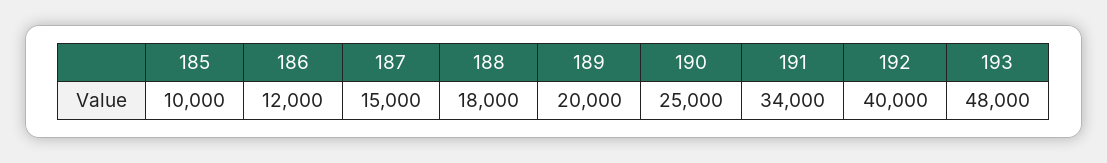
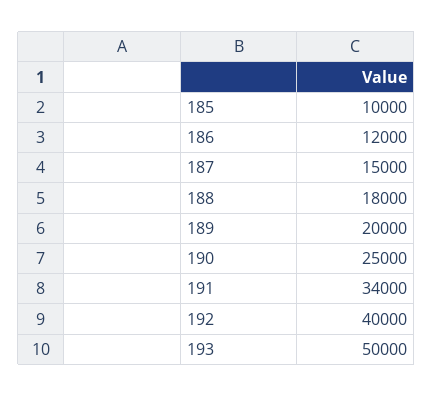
193: 48000 -> 50000

